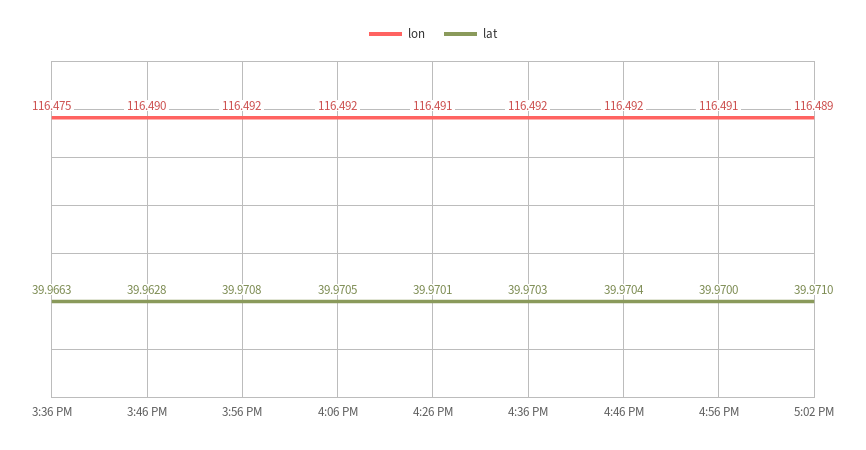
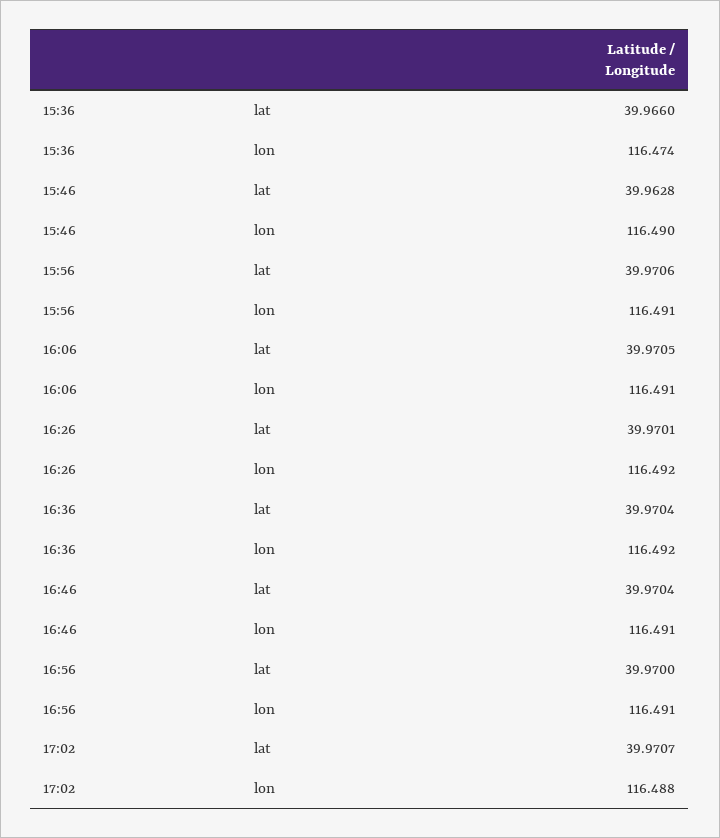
lon, 3:36 PM: 116.475 -> 116.474
lat, 3:36 PM: 39.9663 -> 39.966
lon, 3:56 PM: 116.492 -> 116.491
lat, 3:56 PM: 39.9708 -> 39.9706
lon, 4:06 PM: 116.492 -> 116.491
lon, 4:26 PM: 116.491 -> 116.492
lat, 4:36 PM: 39.9703 -> 39.9704
lon, 4:46 PM: 116.492 -> 116.491
lon, 5:02 PM: 116.489 -> 116.488
lat, 5:02 PM: 39.971 -> 39.9707

